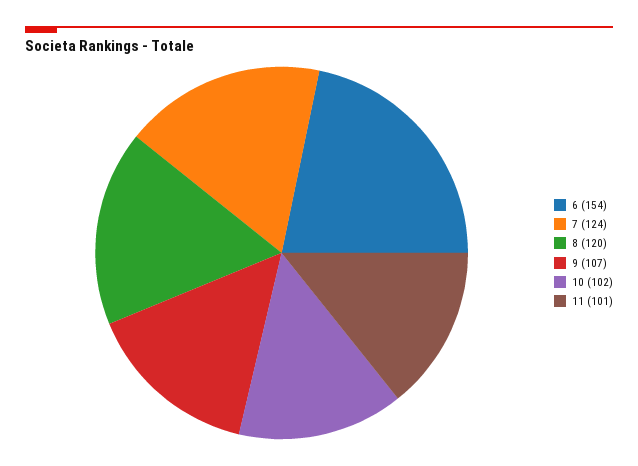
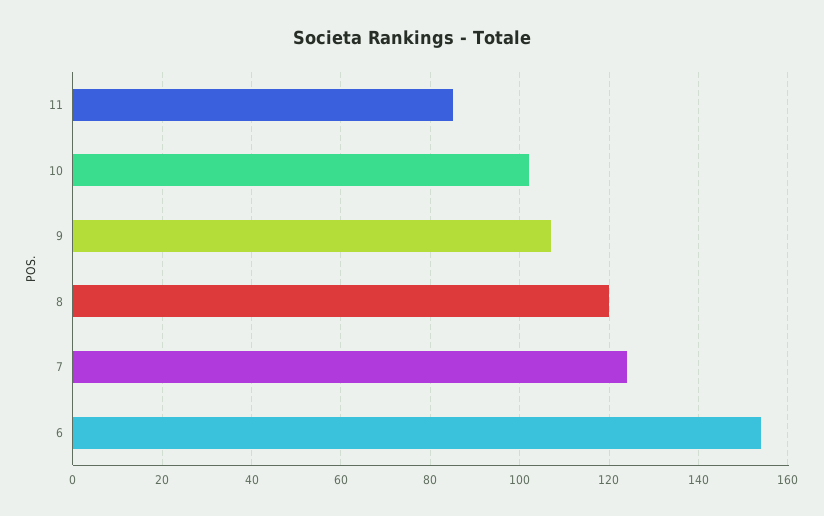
11: 101 -> 85

